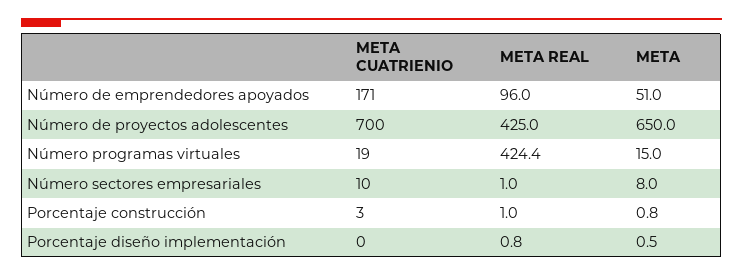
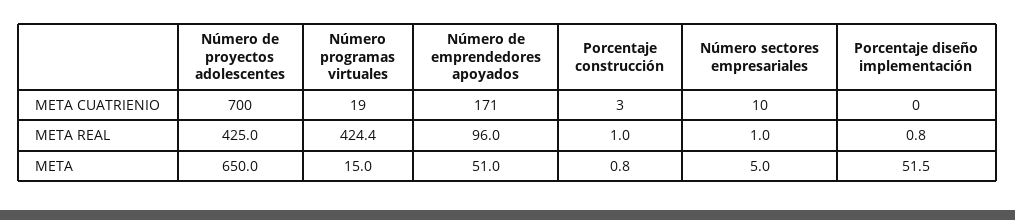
META, Número sectores empresariales: 8 -> 5
META, Porcentaje diseño implementación: 0.5 -> 51.5

